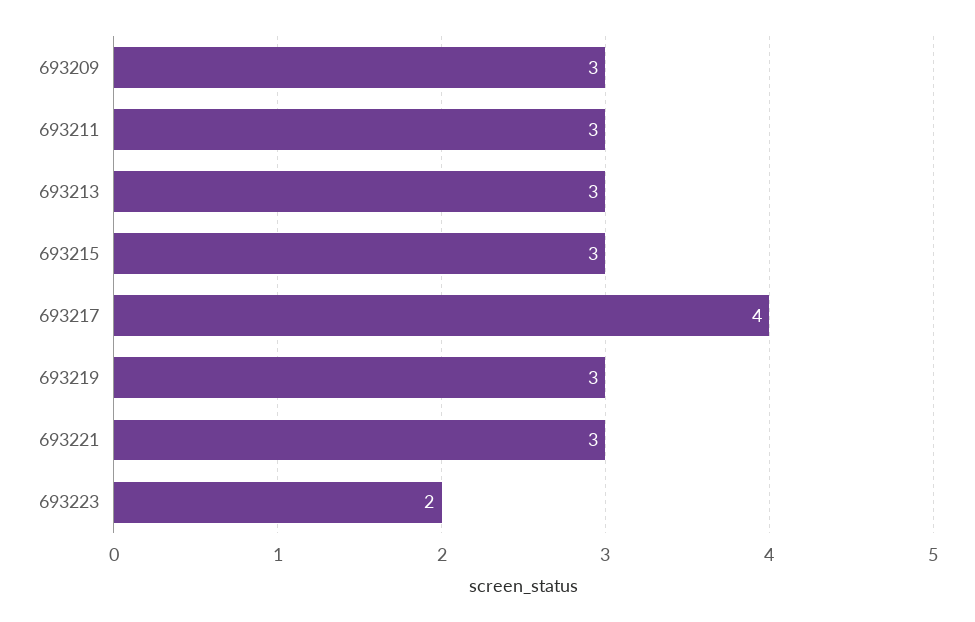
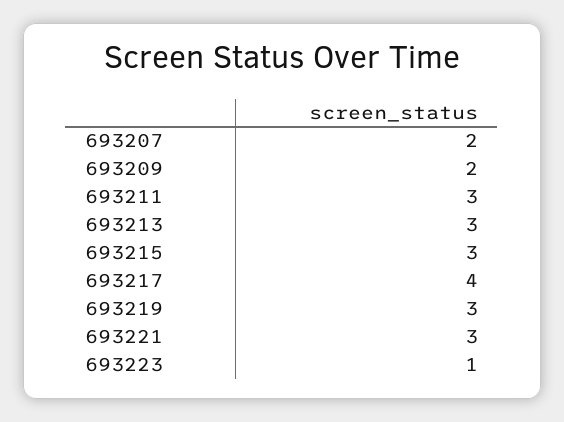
693209: 3 -> 2
693223: 2 -> 1
693207: none -> 2

